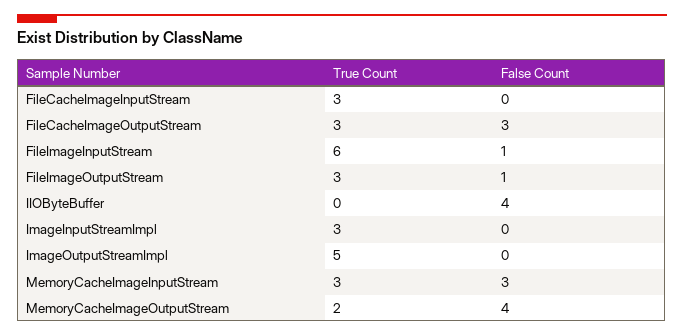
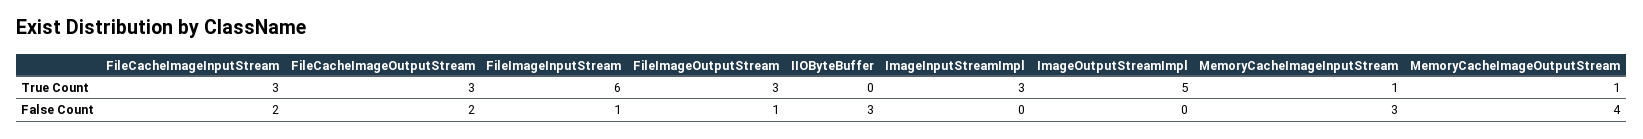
False Count, FileCacheImageInputStream: 0 -> 2
False Count, FileCacheImageOutputStream: 3 -> 2
False Count, IIOByteBuffer: 4 -> 3
True Count, MemoryCacheImageInputStream: 3 -> 1
True Count, MemoryCacheImageOutputStream: 2 -> 1

